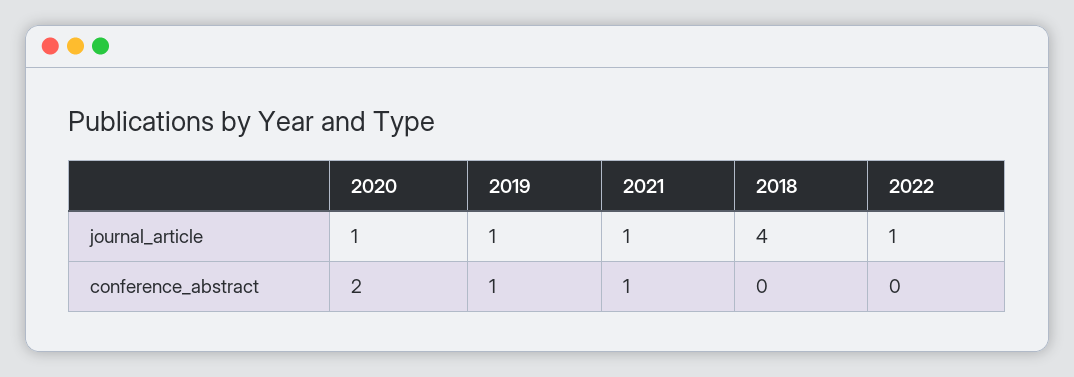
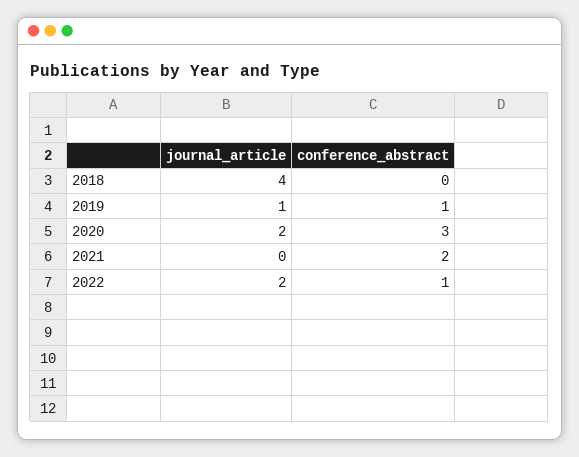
2020, journal_article: 1 -> 2
2021, journal_article: 1 -> 0
2022, journal_article: 1 -> 2
2020, conference_abstract: 2 -> 3
2021, conference_abstract: 1 -> 2
2022, conference_abstract: 0 -> 1

